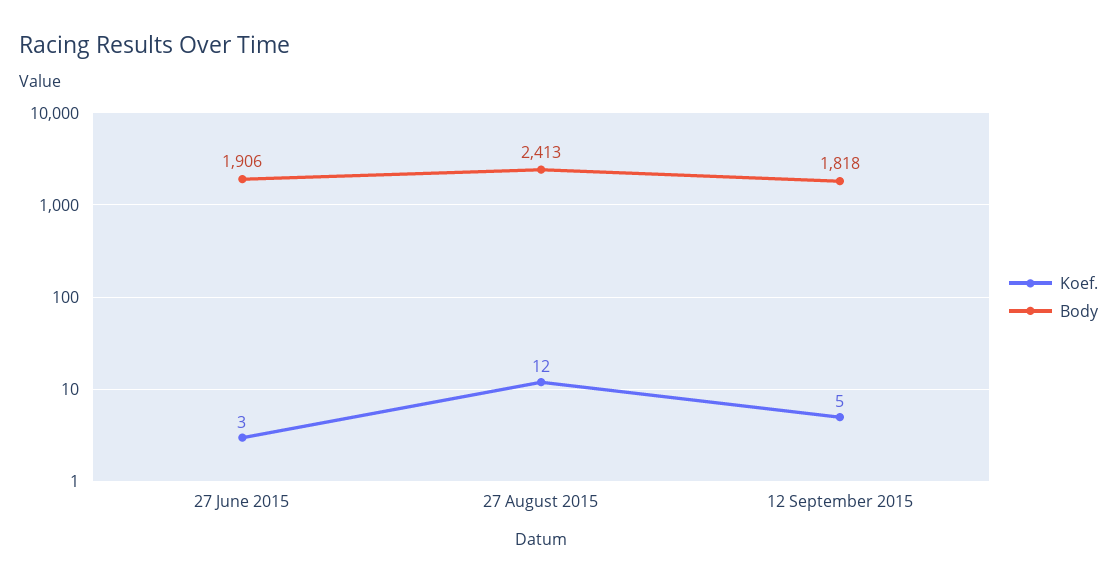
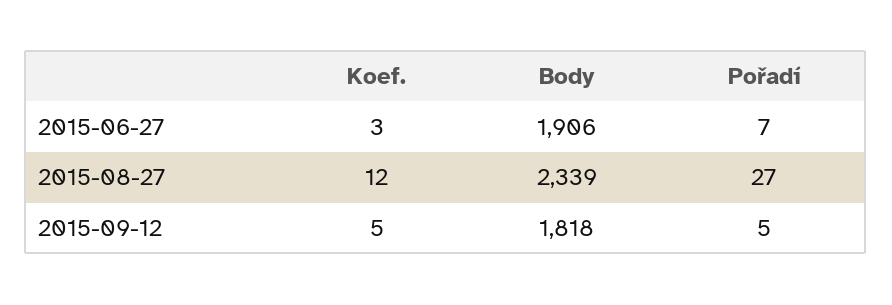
Body, 27 August 2015: 2413 -> 2339
Pořadí, 27 June 2015: none -> 7
Pořadí, 27 August 2015: none -> 27
Pořadí, 12 September 2015: none -> 5

